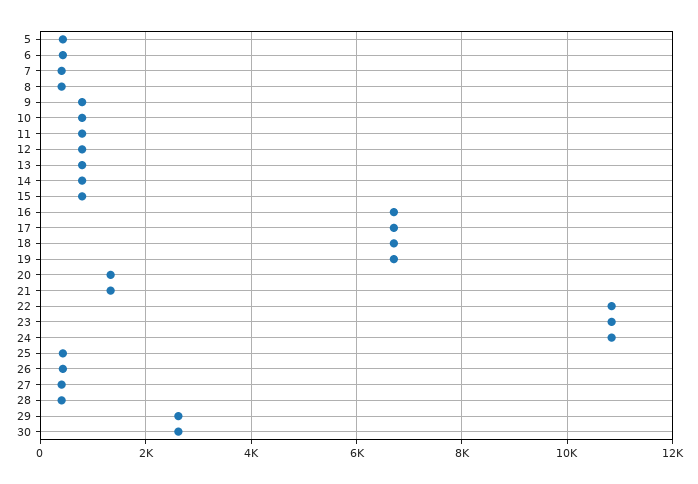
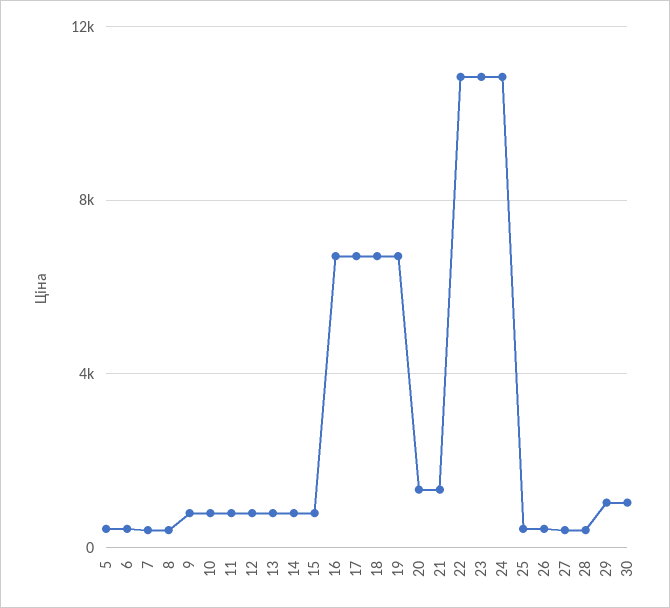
29: 2600 -> 1000
30: 2600 -> 1000

